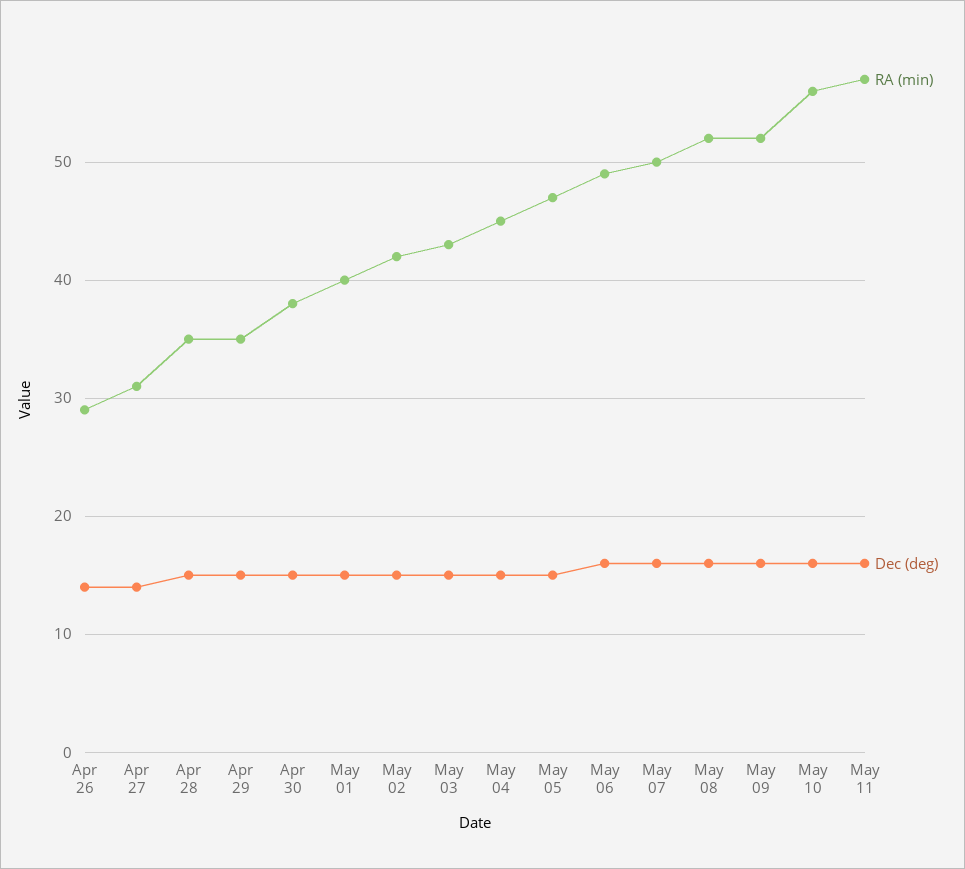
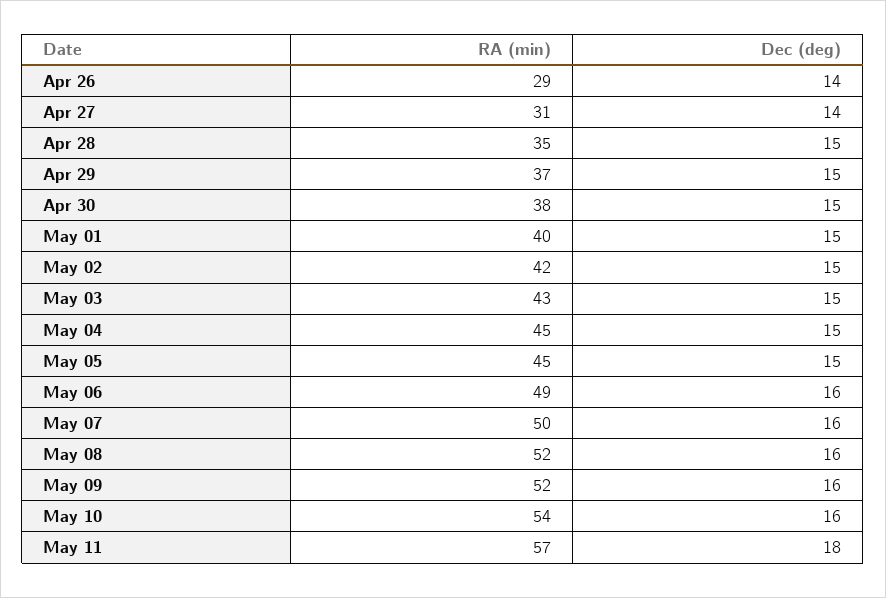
RA (min), Apr 29: 35 -> 37
RA (min), May 05: 47 -> 45
RA (min), May 10: 56 -> 54
Dec (deg), May 11: 16 -> 18

